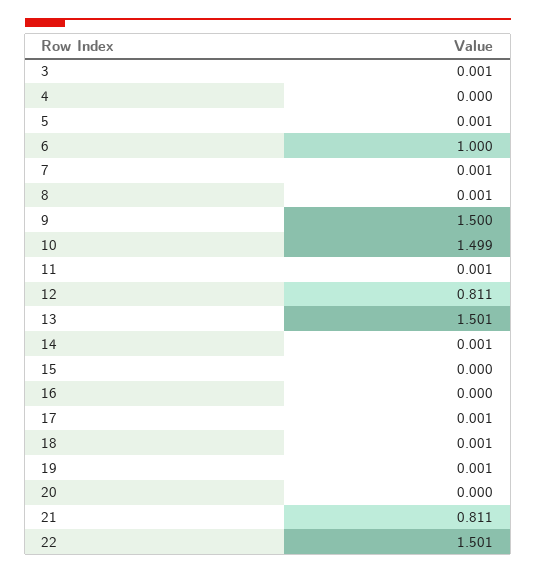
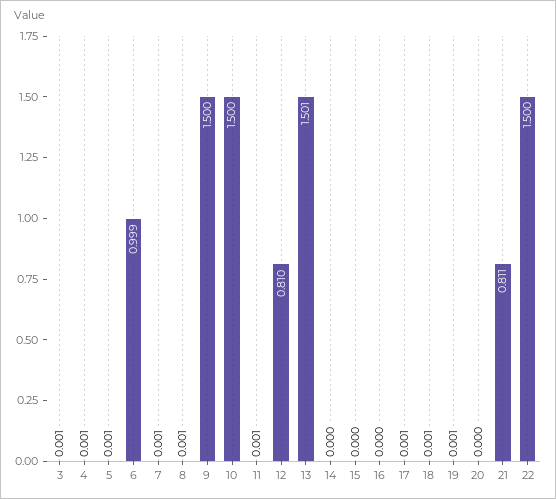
4: 0 -> 0.001
6: 1 -> 0.999
10: 1.499 -> 1.5
12: 0.811 -> 0.81
14: 0.001 -> 0
22: 1.501 -> 1.5

